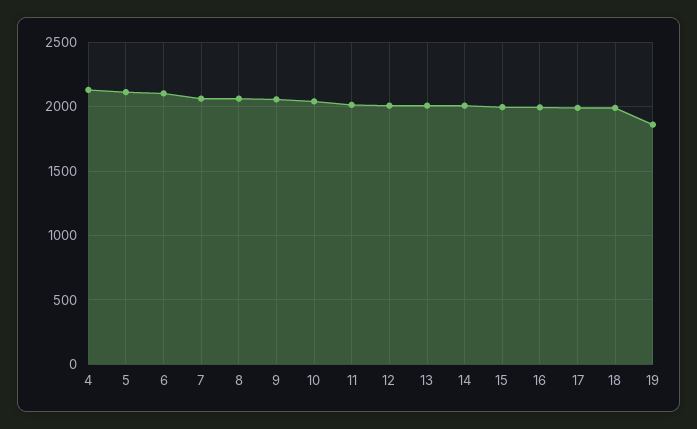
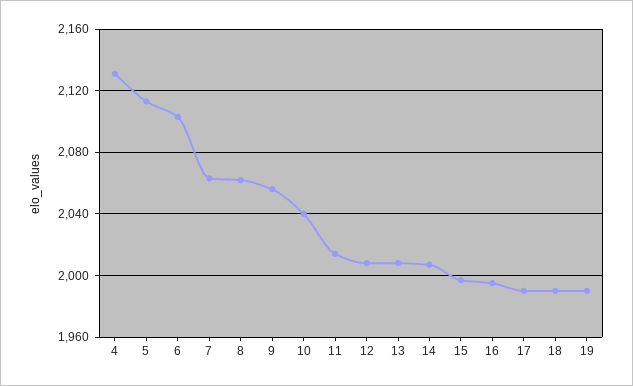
19: 1850 -> 1990

